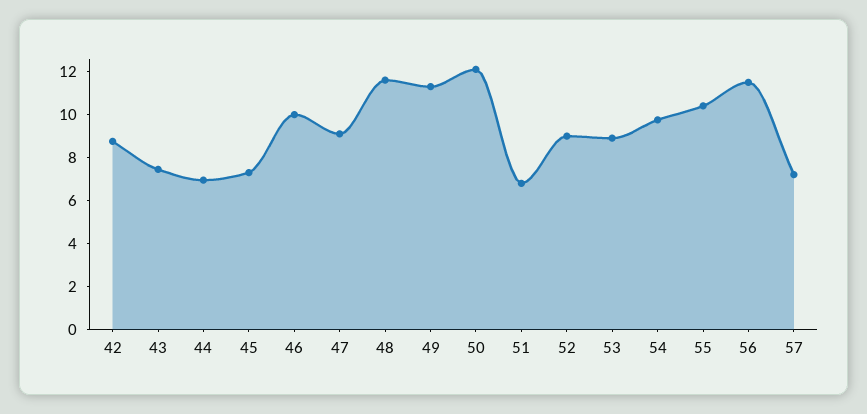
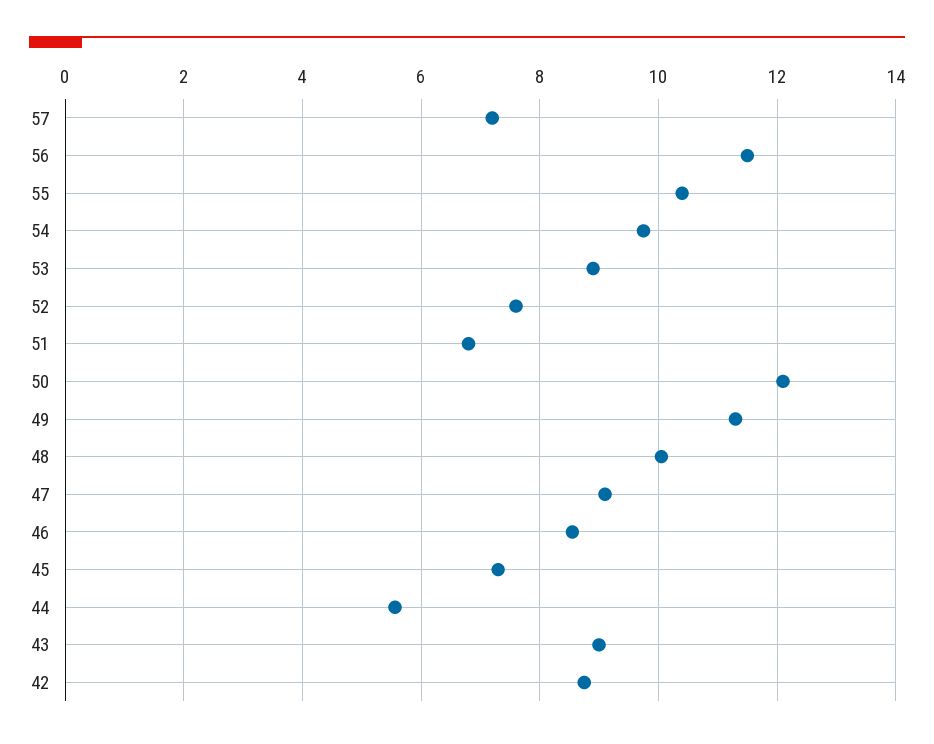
43: 7.5 -> 9
44: 7 -> 5.6
46: 10 -> 8.6
48: 11.5 -> 10
52: 9 -> 7.6

